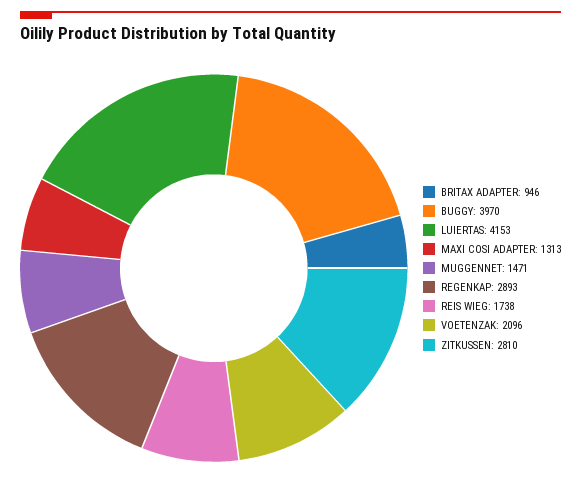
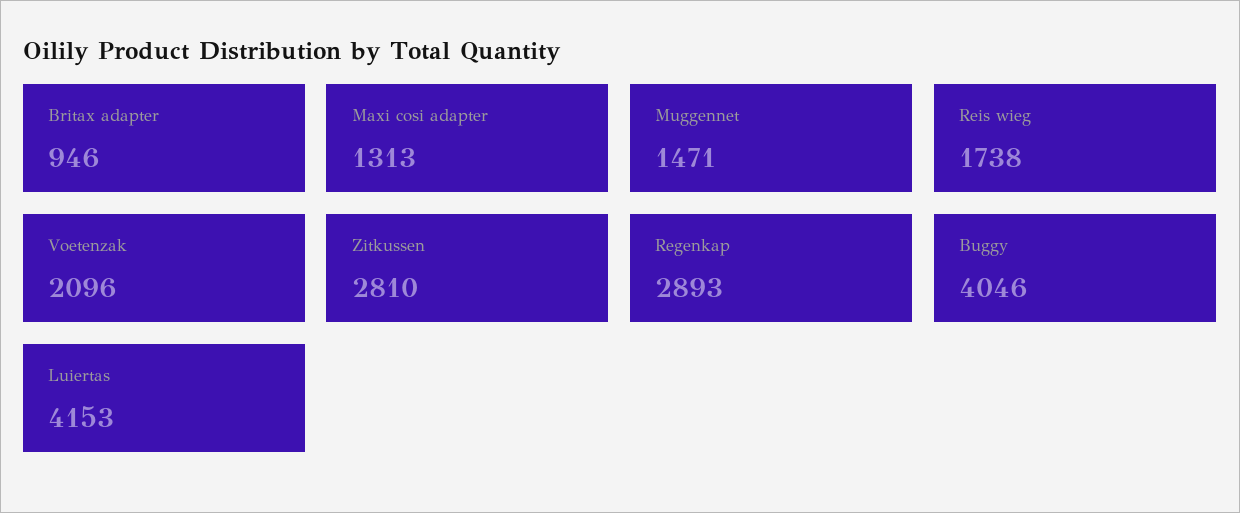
BUGGY: 3970 -> 4046

